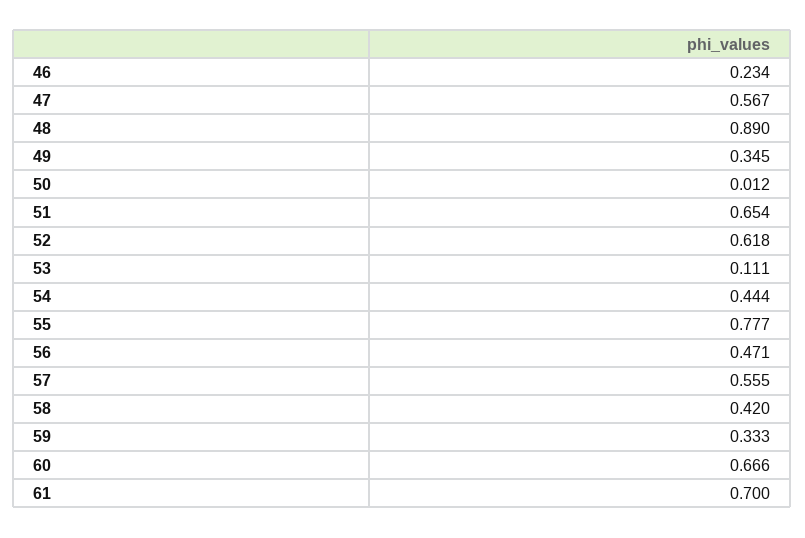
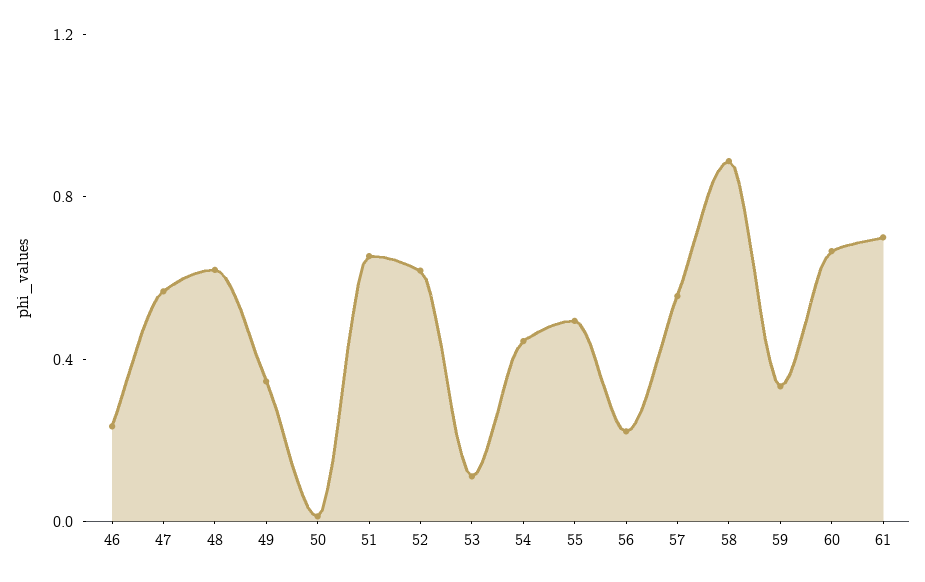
48: 0.89 -> 0.6
55: 0.777 -> 0.5
56: 0.471 -> 0.2
58: 0.42 -> 0.9

